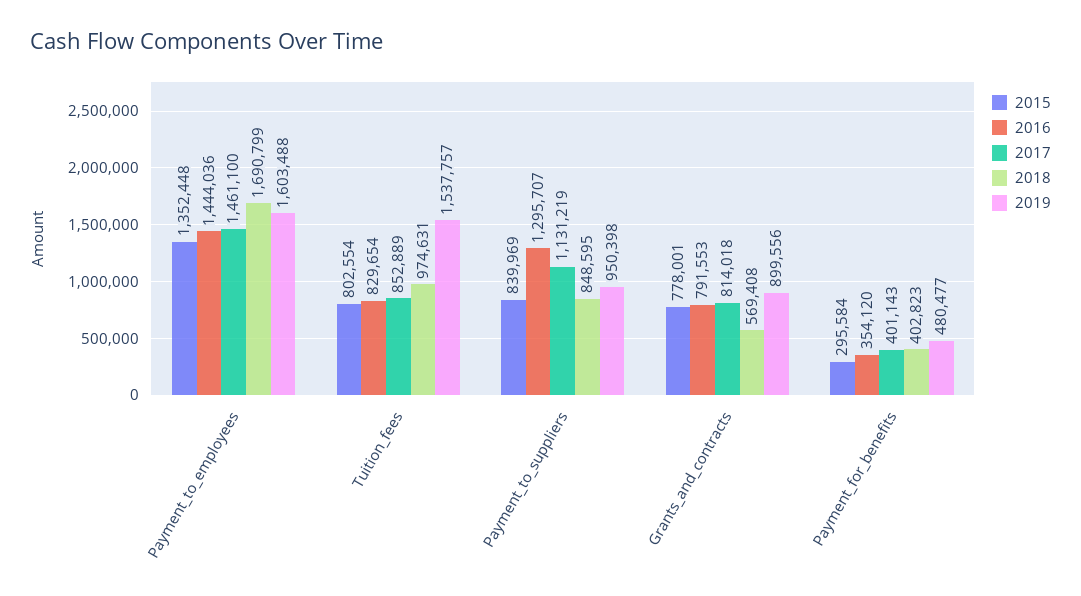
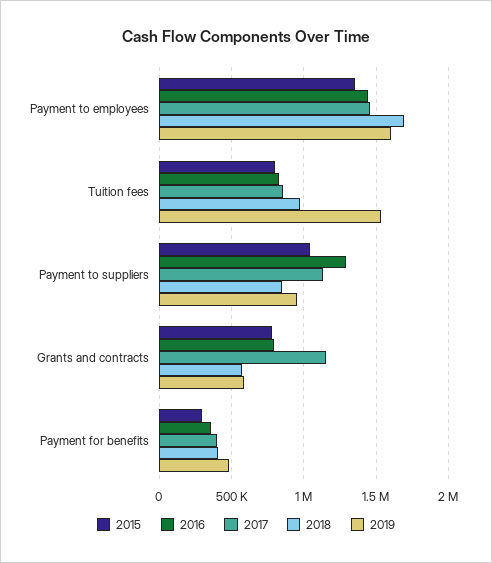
2015, Payment_to_suppliers: 839969 -> 1050000
2017, Grants_and_contracts: 814018 -> 1150000
2019, Grants_and_contracts: 899556 -> 600000

